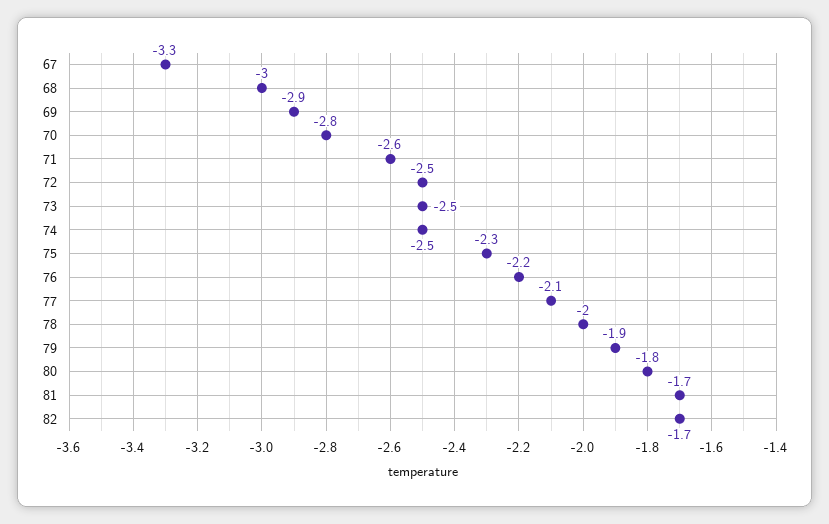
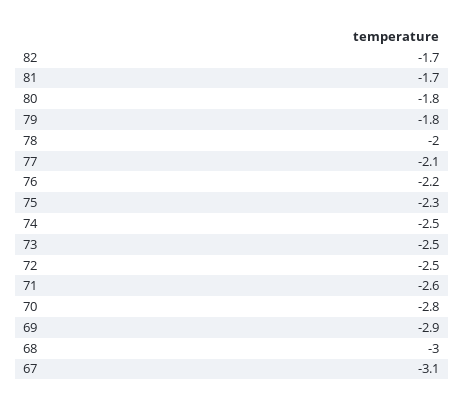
67: -3.3 -> -3.1
79: -1.9 -> -1.8

